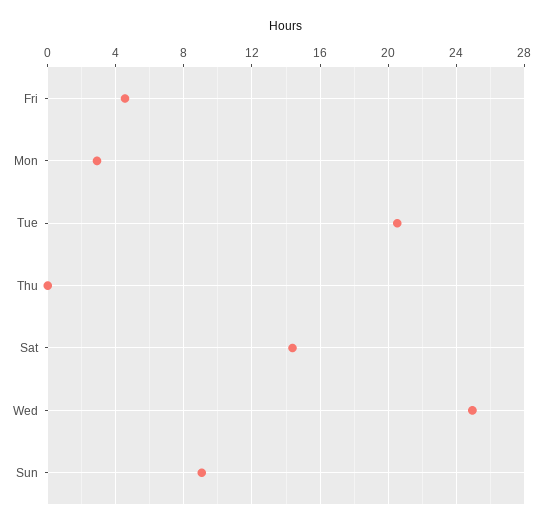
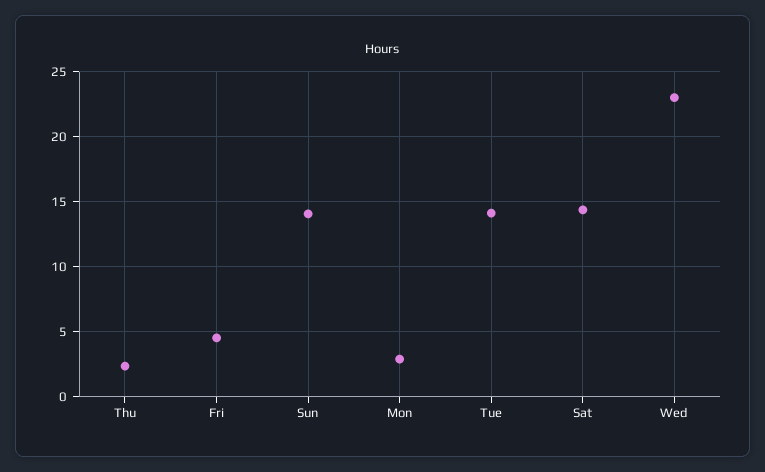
Tue: 20.5 -> 14
Thu: 0 -> 2.5
Wed: 25 -> 23
Sun: 9 -> 14

